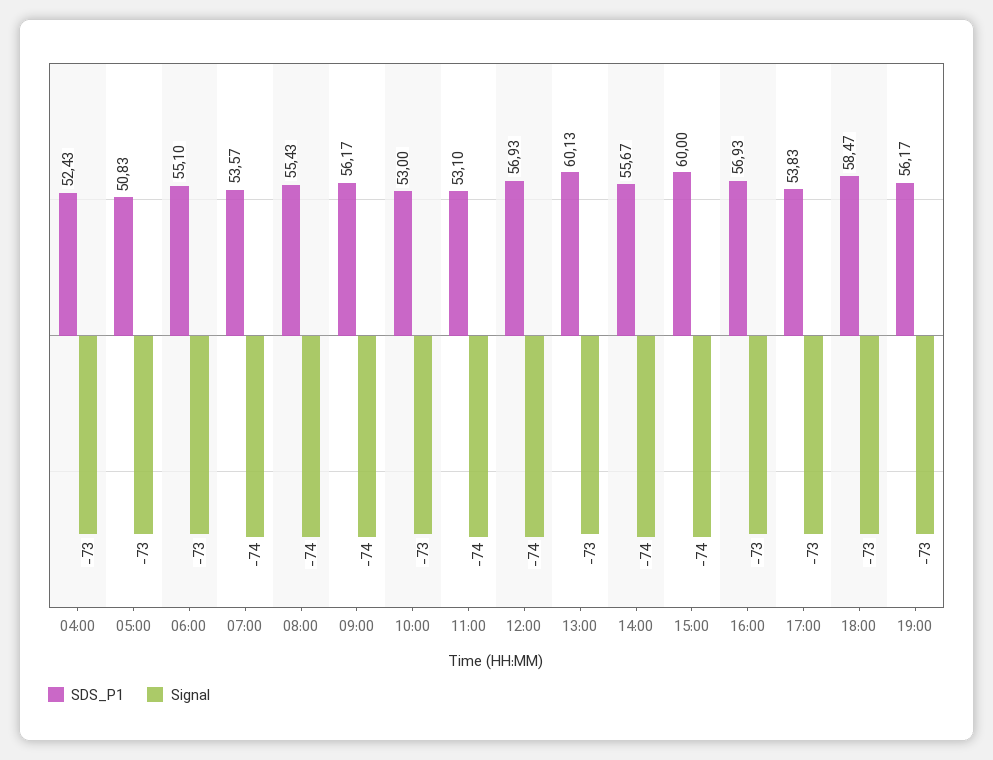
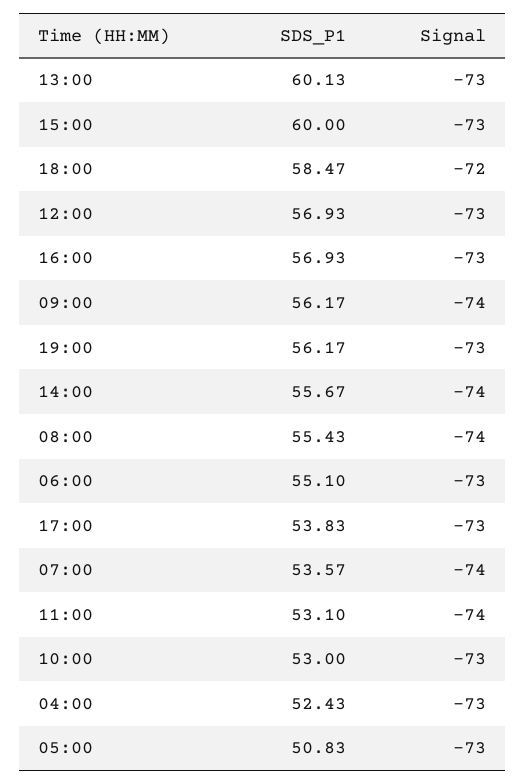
Signal, 12:00: -74 -> -73
Signal, 15:00: -74 -> -73
Signal, 18:00: -73 -> -72

